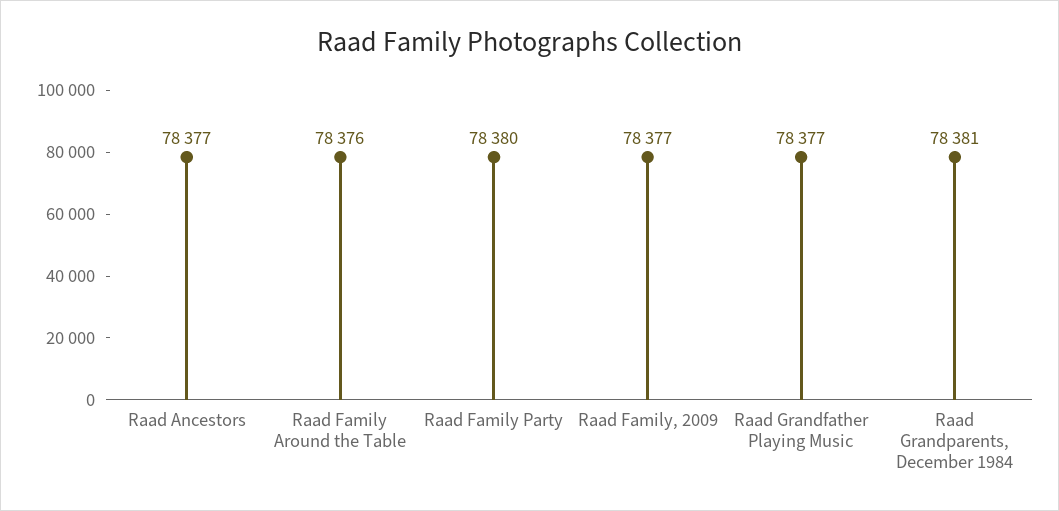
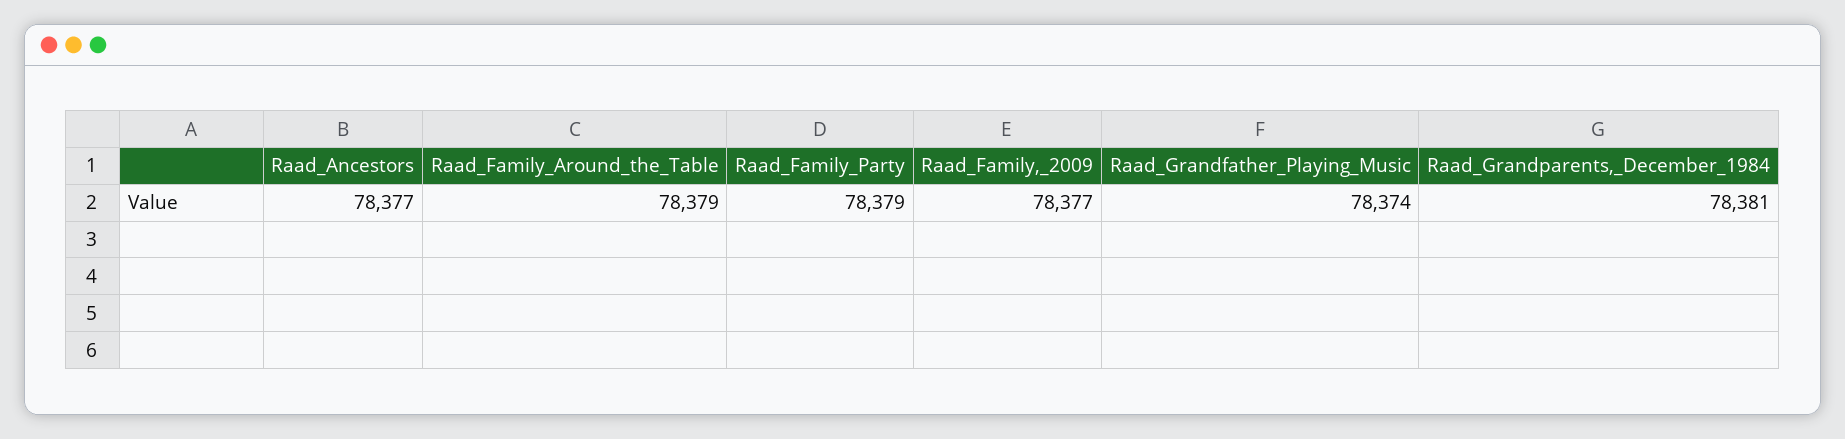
Raad Family Around the Table: 78376 -> 78379
Raad Family Party: 78380 -> 78379
Raad Grandfather Playing Music: 78377 -> 78374

